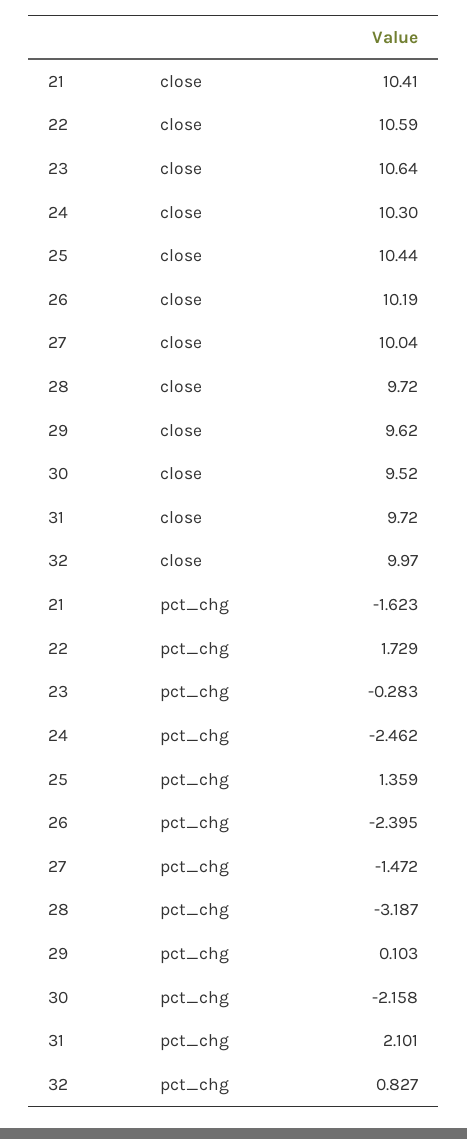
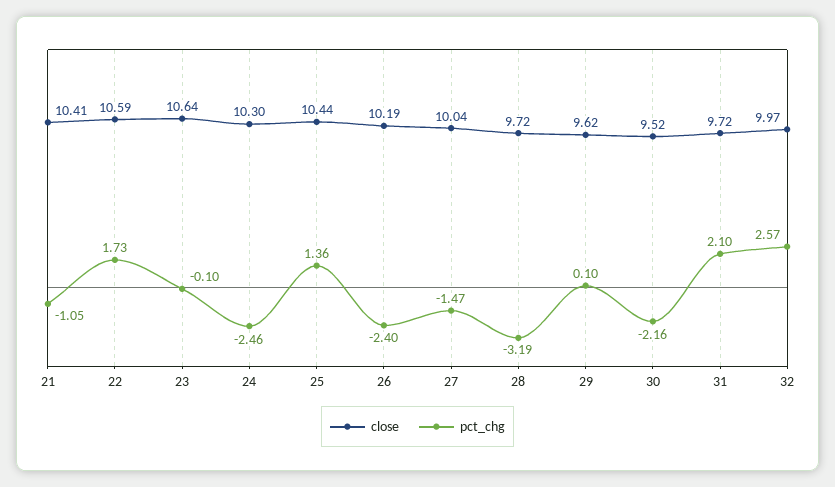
pct_chg, 21: -1.623 -> -1.05
pct_chg, 23: -0.283 -> -0.1
pct_chg, 32: 0.827 -> 2.57

